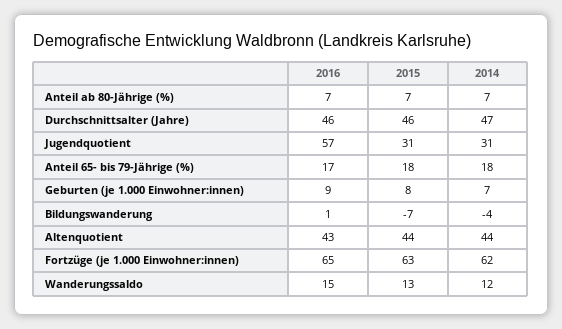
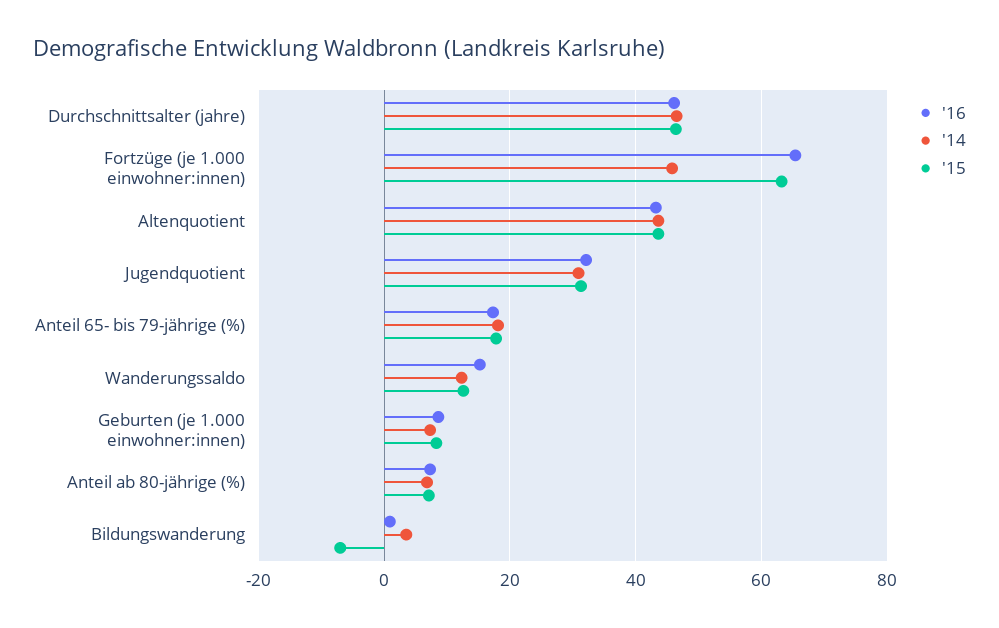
2016, Jugendquotient: 57 -> 32
2014, Bildungswanderung: -4 -> 4
2014, Fortzüge (je 1.000 Einwohner:innen): 62 -> 46

